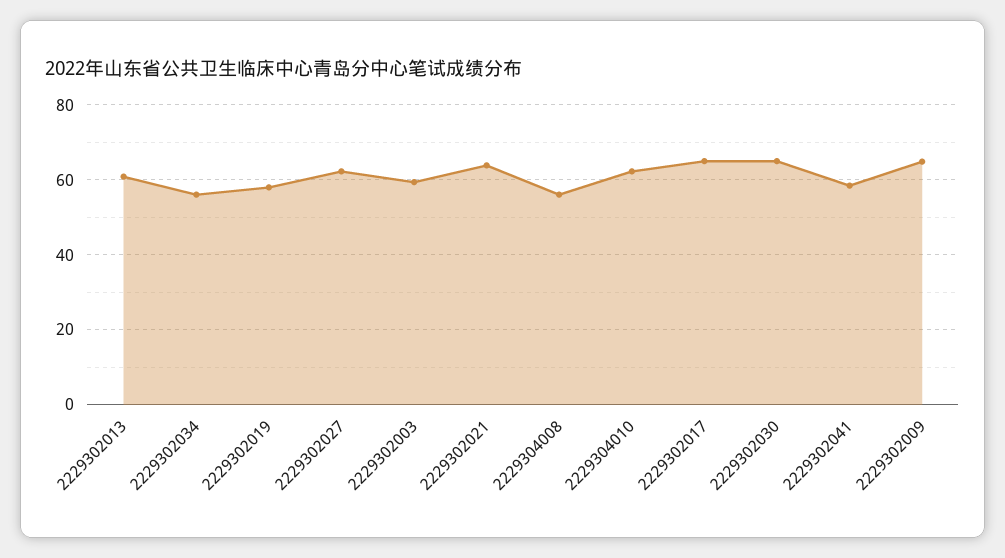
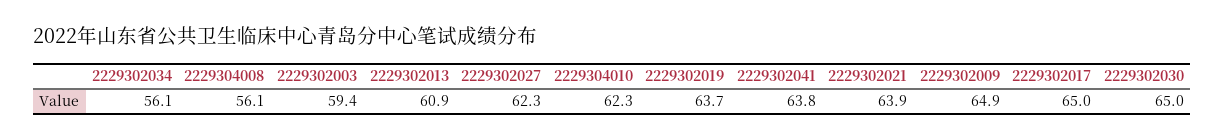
2229302019: 58 -> 63.7
2229302041: 58 -> 63.8

